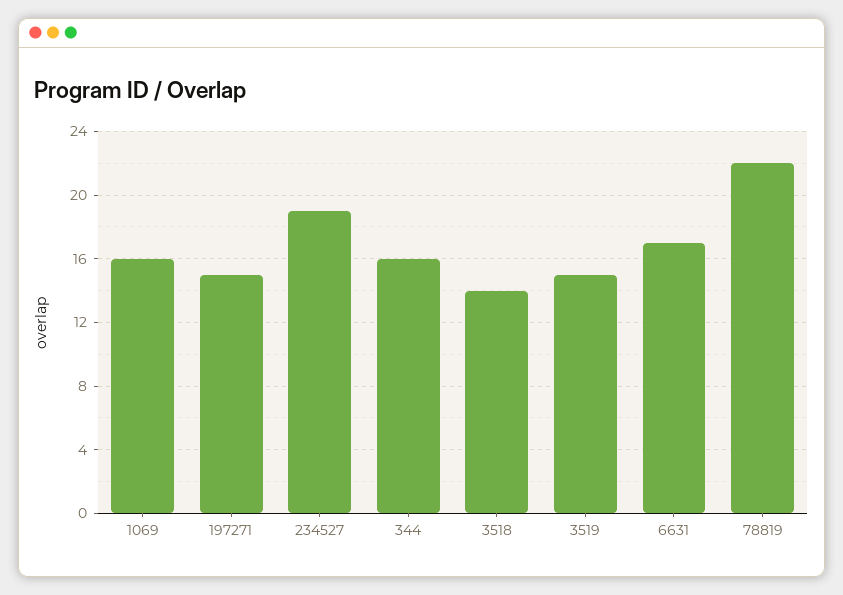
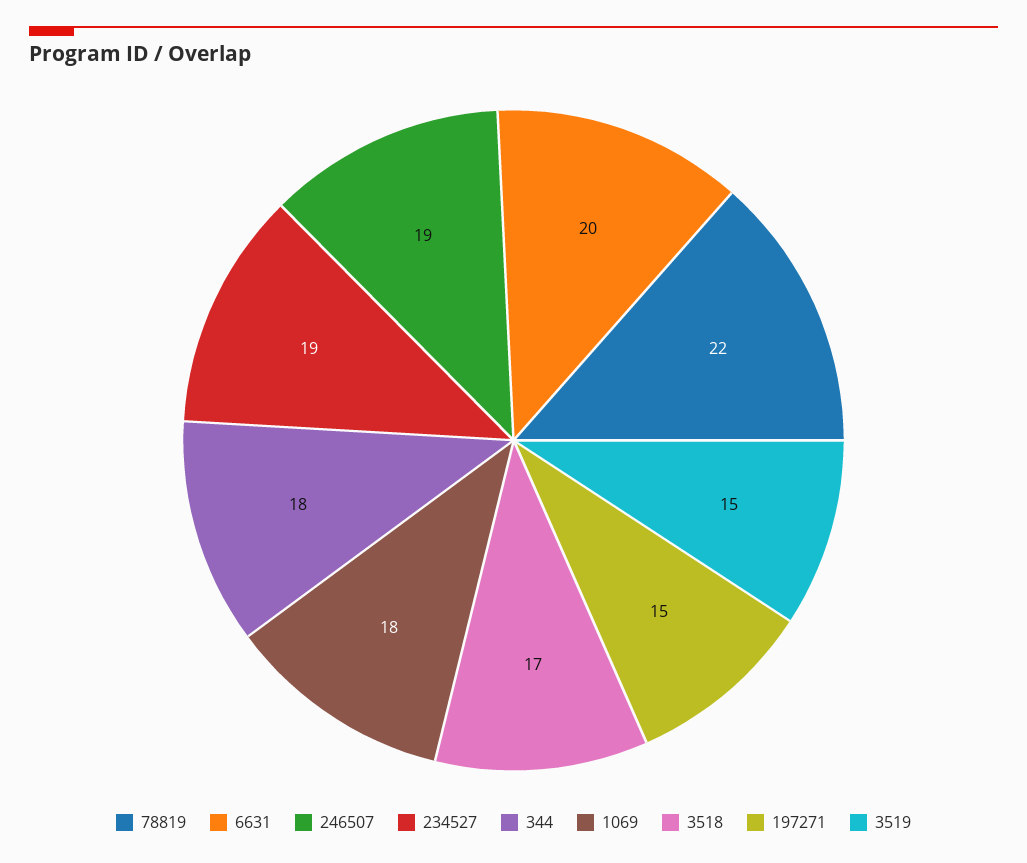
1069: 16 -> 18
344: 16 -> 18
3518: 14 -> 17
6631: 17 -> 20
246507: none -> 19

